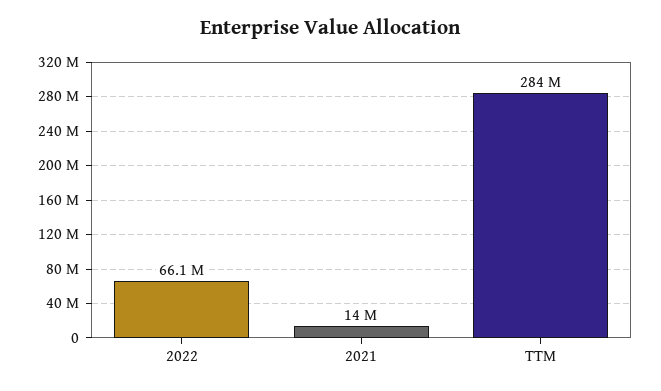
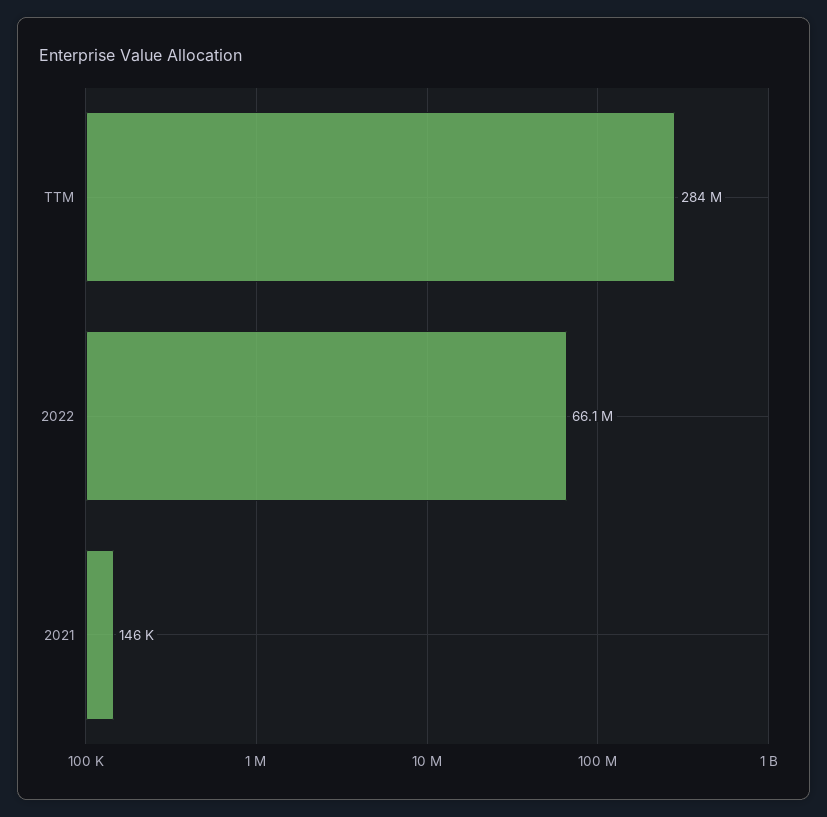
2021: 14000000 -> 146000

